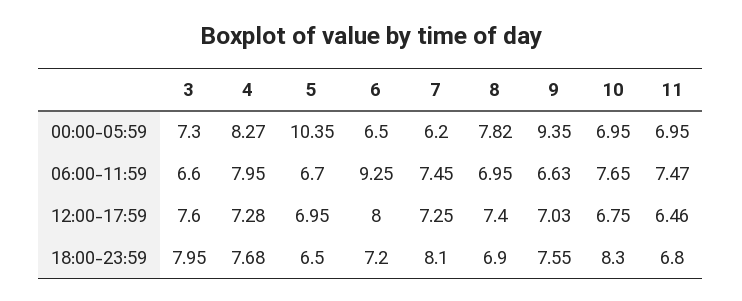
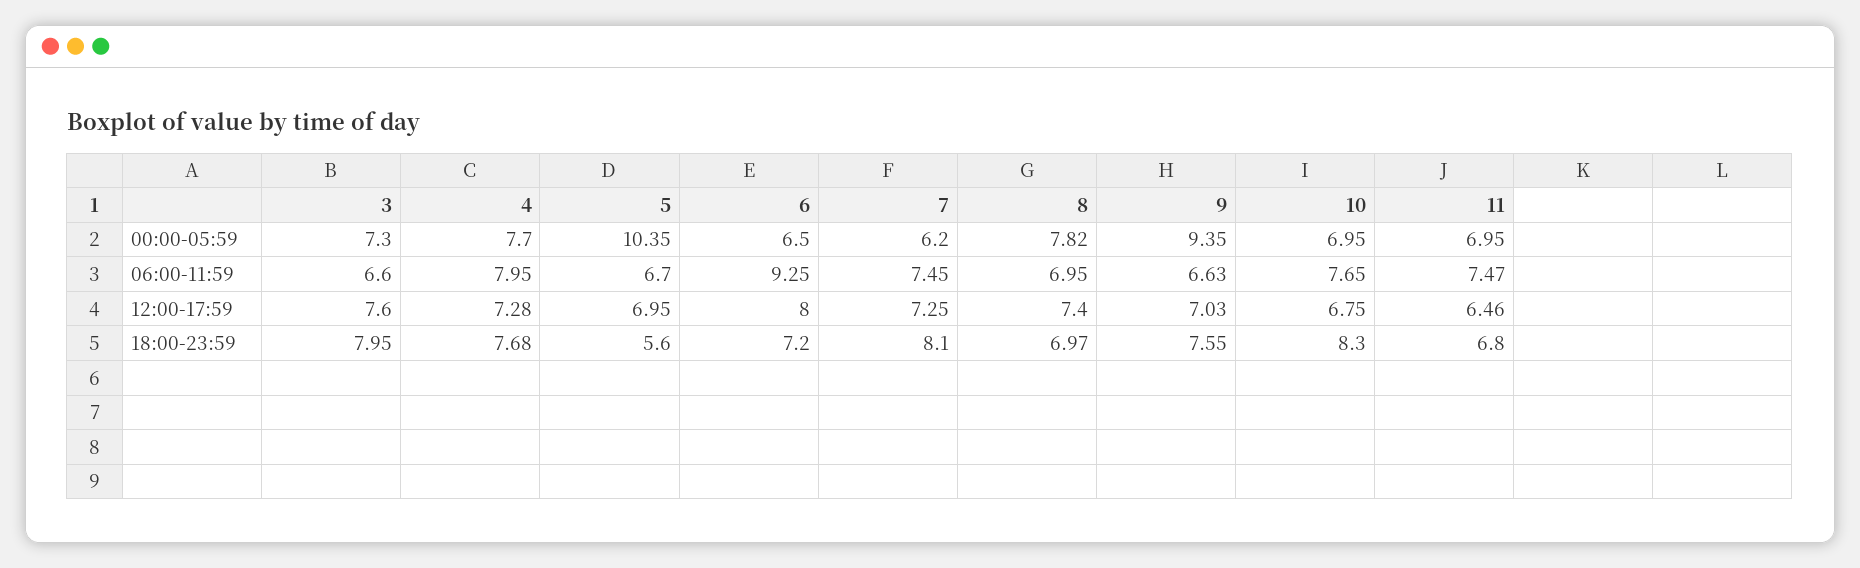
4, 00:00-05:59: 8.27 -> 7.7
5, 18:00-23:59: 6.5 -> 5.6
8, 18:00-23:59: 6.9 -> 6.97

